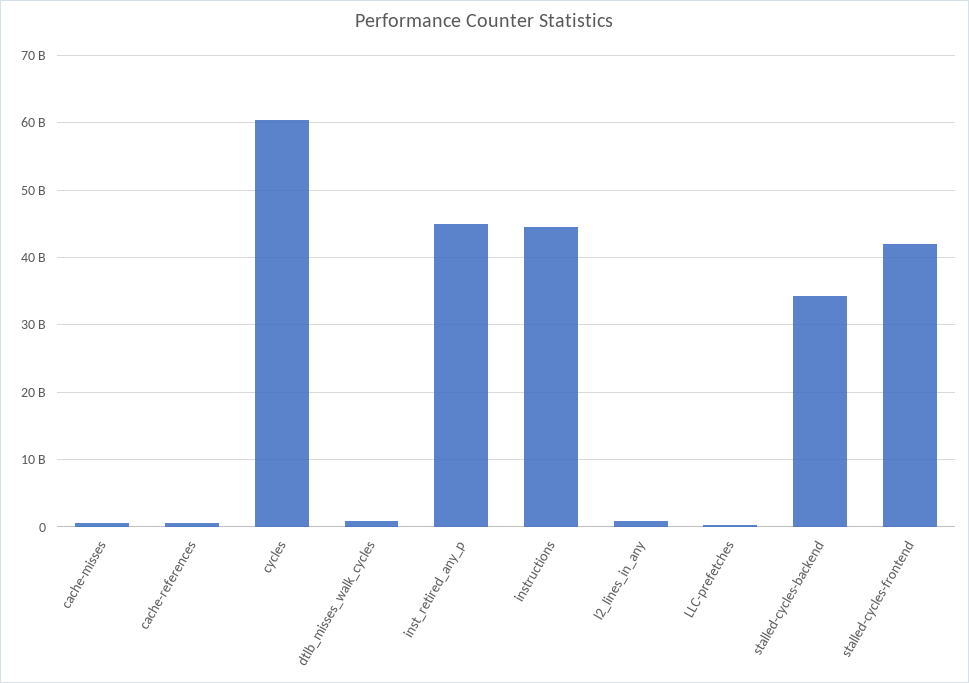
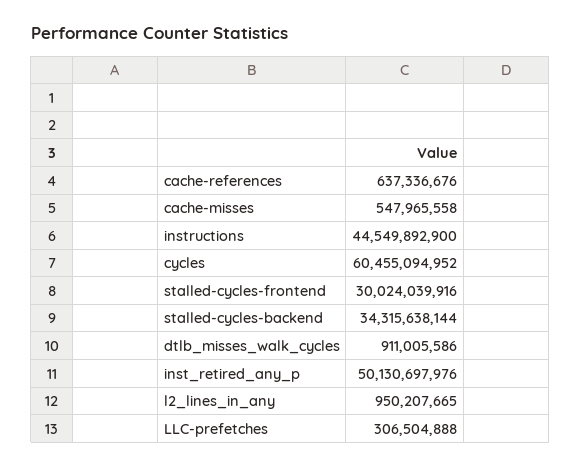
inst_retired_any_p: 45000000000 -> 50130697976
stalled-cycles-frontend: 42000000000 -> 30024039916

